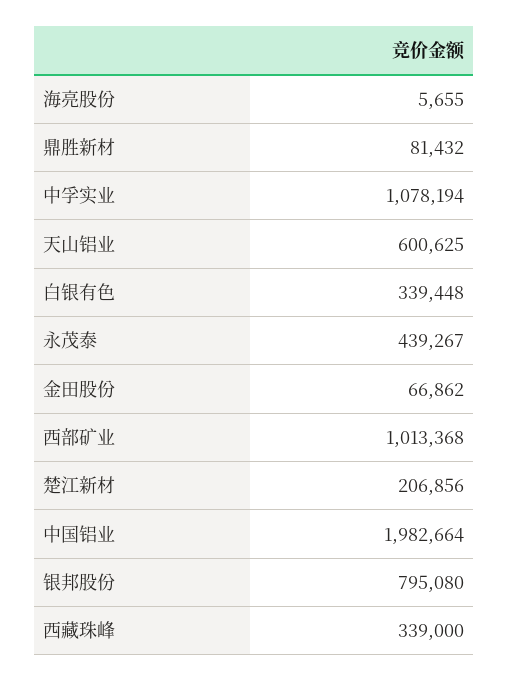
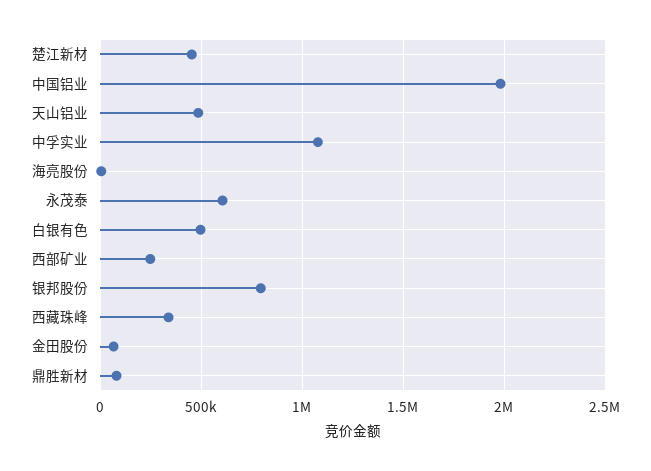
天山铝业: 600625 -> 500000
白银有色: 339448 -> 500000
永茂泰: 439267 -> 600000
西部矿业: 1013368 -> 250000
楚江新材: 206856 -> 450000

